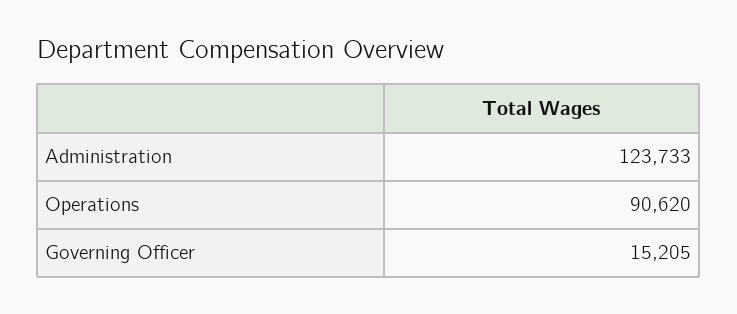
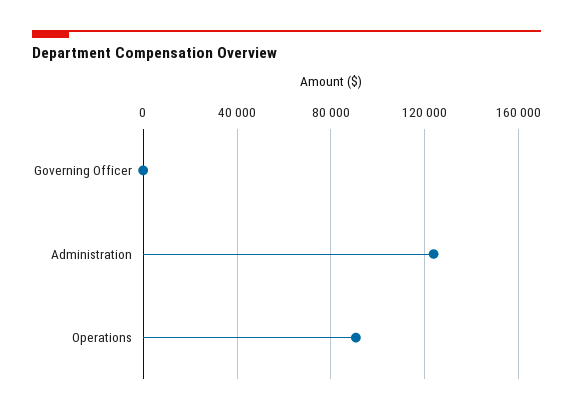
Governing Officer: 15205 -> 0

